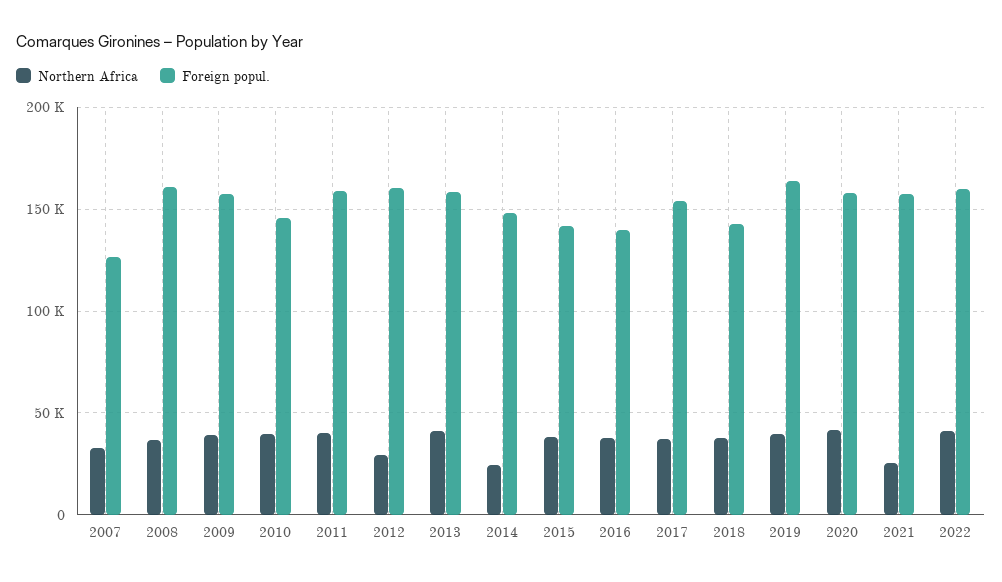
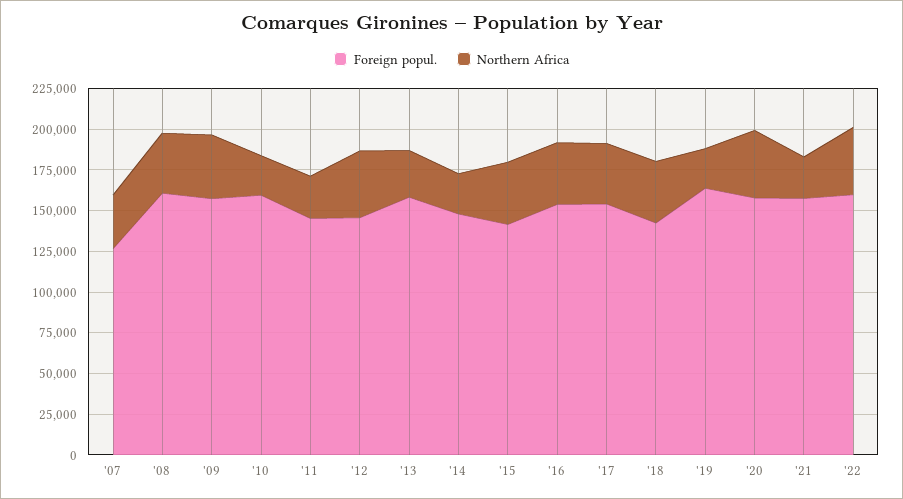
Northern Africa, 2010: 40000 -> 25000
Foreign popul., 2010: 145000 -> 160000
Northern Africa, 2011: 40000 -> 25000
Foreign popul., 2011: 160000 -> 145000
Northern Africa, 2012: 30000 -> 40000
Foreign popul., 2012: 160000 -> 145000
Northern Africa, 2013: 40000 -> 30000
Foreign popul., 2016: 140000 -> 155000
Northern Africa, 2019: 40000 -> 25000

